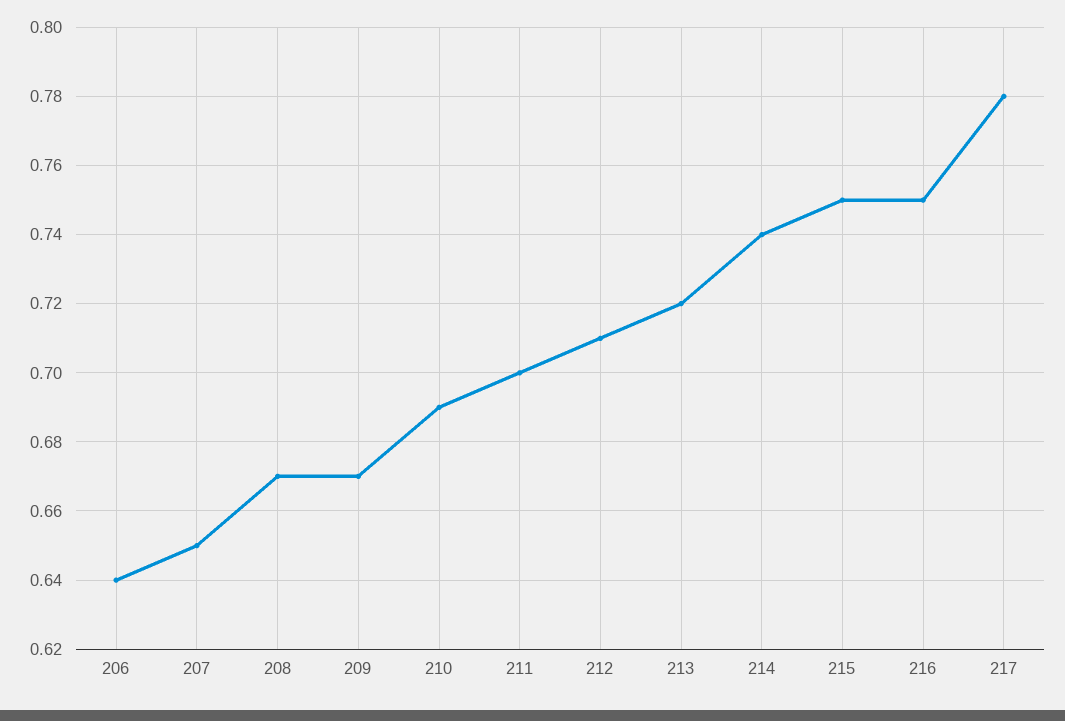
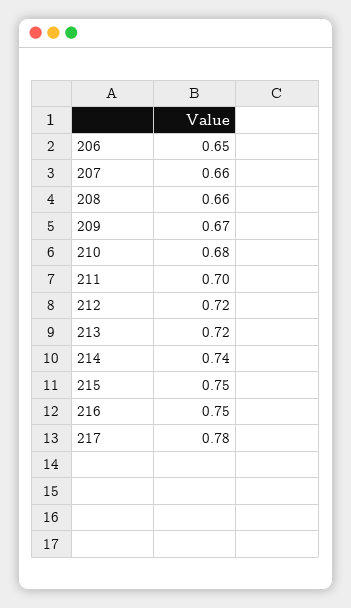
206: 0.64 -> 0.65
207: 0.65 -> 0.66
208: 0.67 -> 0.66
210: 0.69 -> 0.68
212: 0.71 -> 0.72

